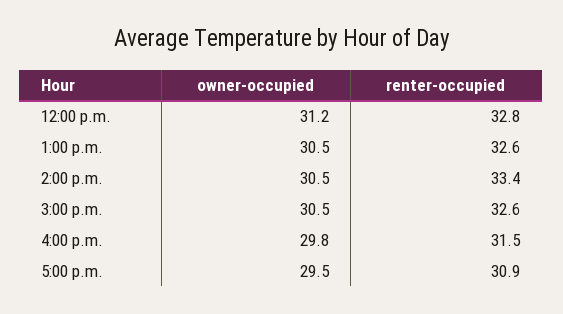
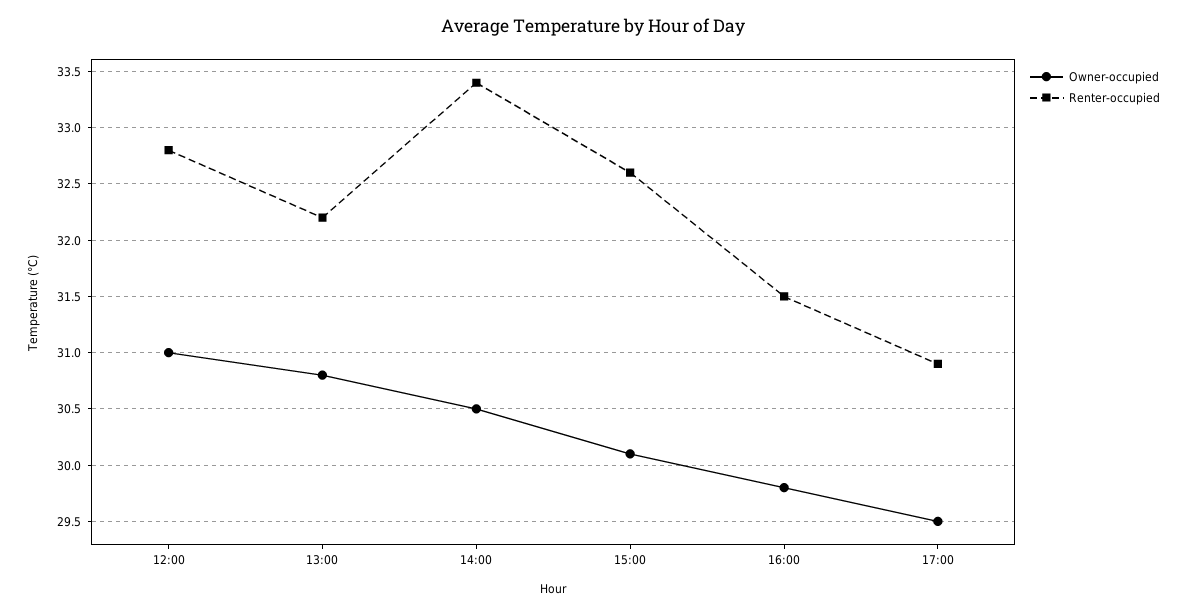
owner-occupied, 12:00 p.m.: 31.2 -> 31
owner-occupied, 1:00 p.m.: 30.5 -> 30.8
renter-occupied, 1:00 p.m.: 32.6 -> 32.2
owner-occupied, 3:00 p.m.: 30.5 -> 30.1

